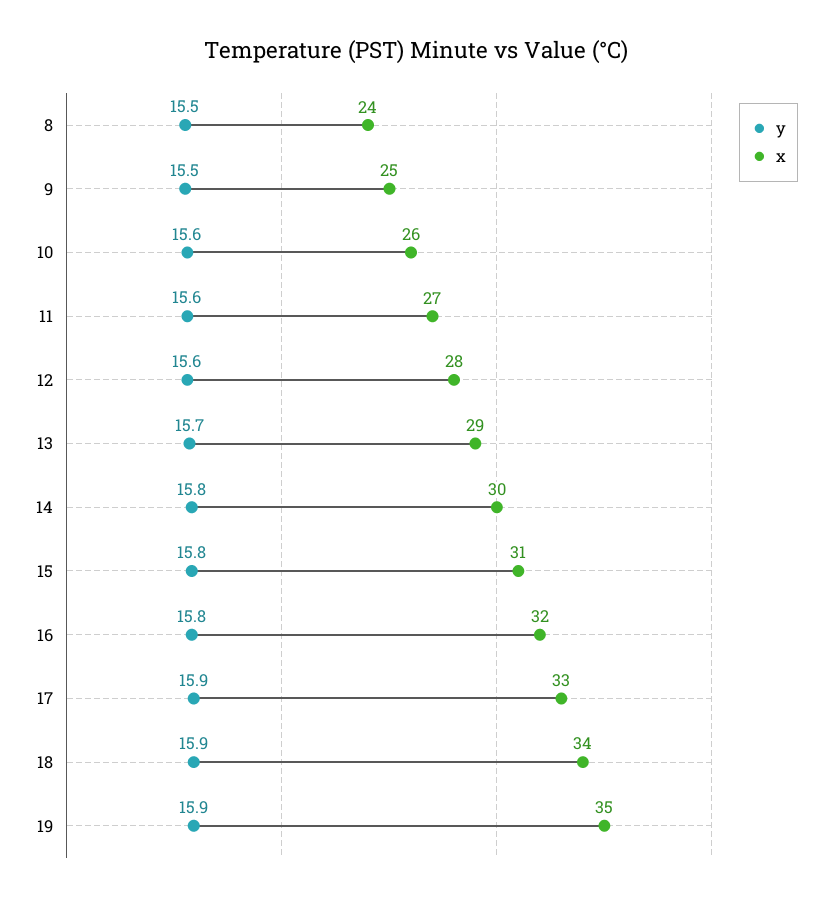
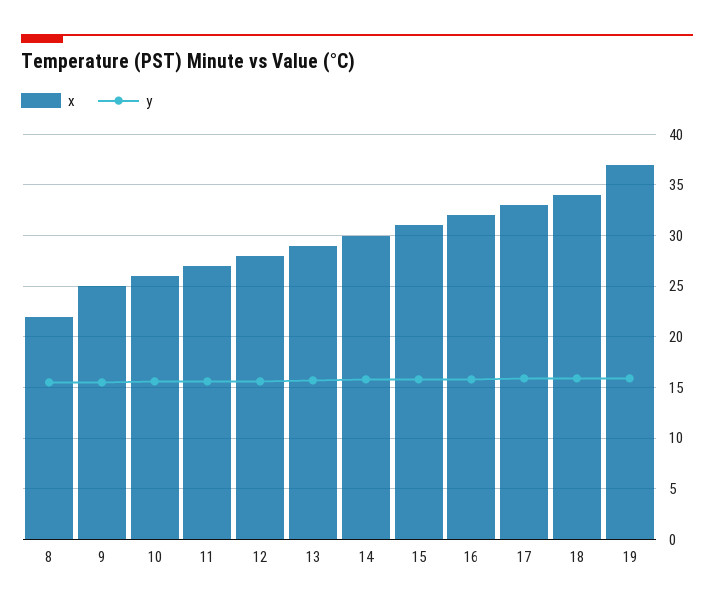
x, 8: 24 -> 22
x, 19: 35 -> 37

